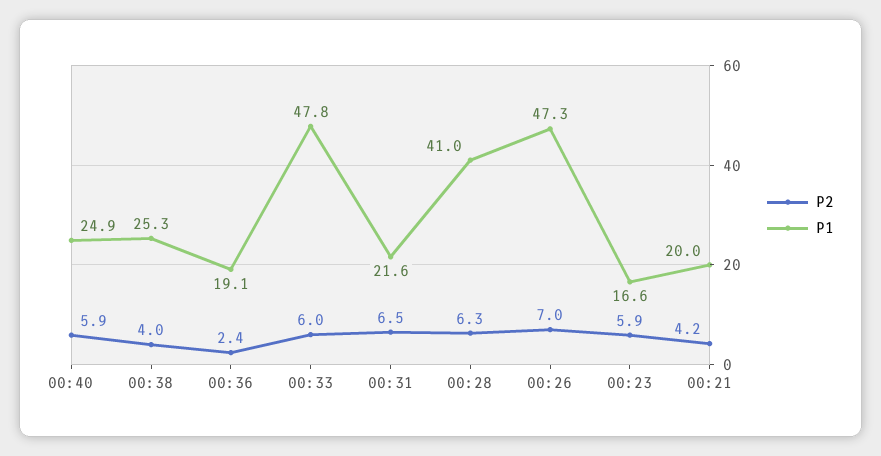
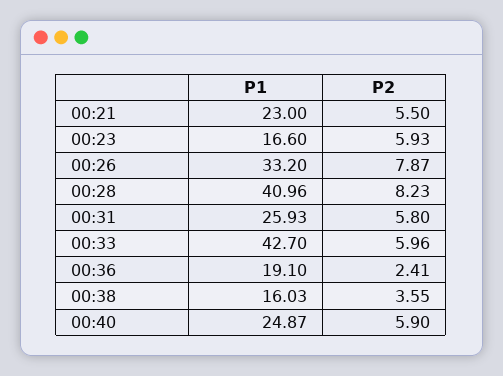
P2, 00:38: 4 -> 3.55
P1, 00:38: 25.3 -> 16.03
P1, 00:33: 47.8 -> 42.7
P2, 00:31: 6.5 -> 5.8
P1, 00:31: 21.6 -> 25.93
P2, 00:28: 6.3 -> 8.23
P2, 00:26: 7 -> 7.87
P1, 00:26: 47.3 -> 33.2
P2, 00:21: 4.2 -> 5.5
P1, 00:21: 20 -> 23

